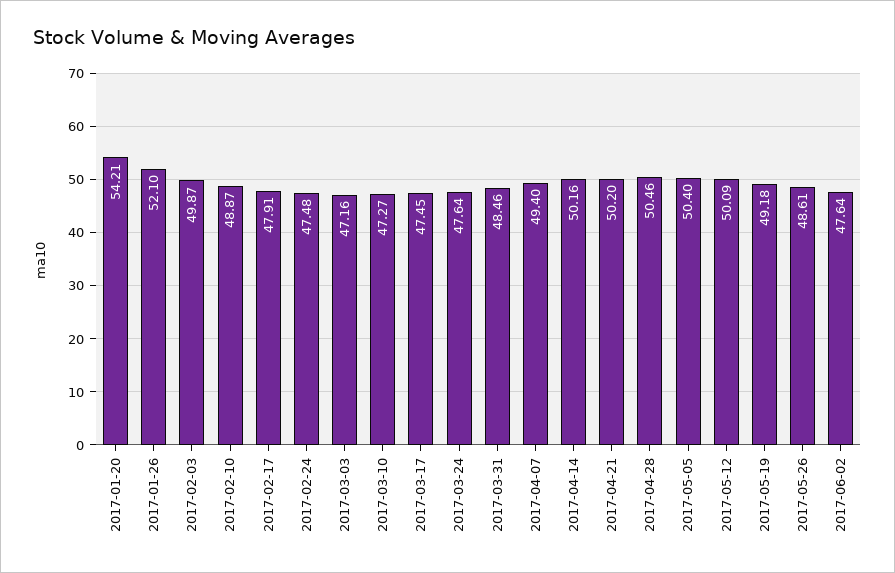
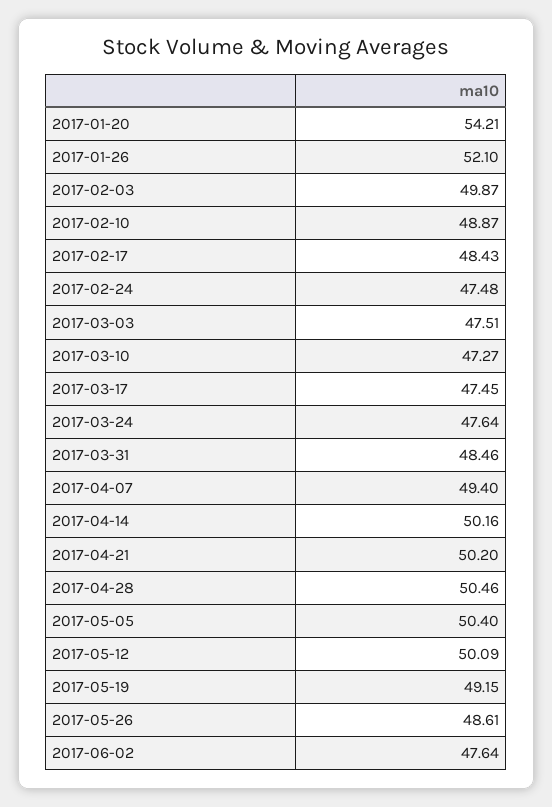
2017-02-17: 47.91 -> 48.43
2017-03-03: 47.16 -> 47.51
2017-05-19: 49.18 -> 49.15

